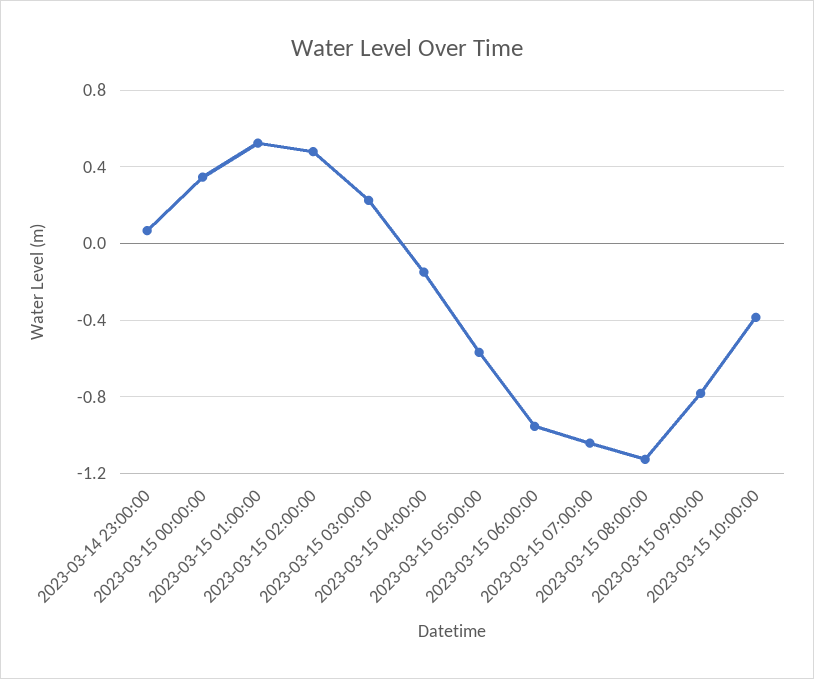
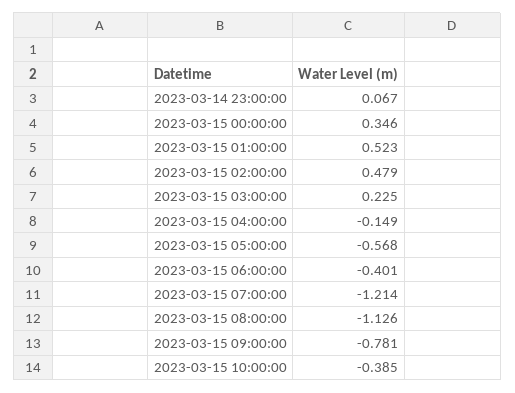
2023-03-15 06:00:00: -0.95 -> -0.401
2023-03-15 07:00:00: -1.05 -> -1.214

